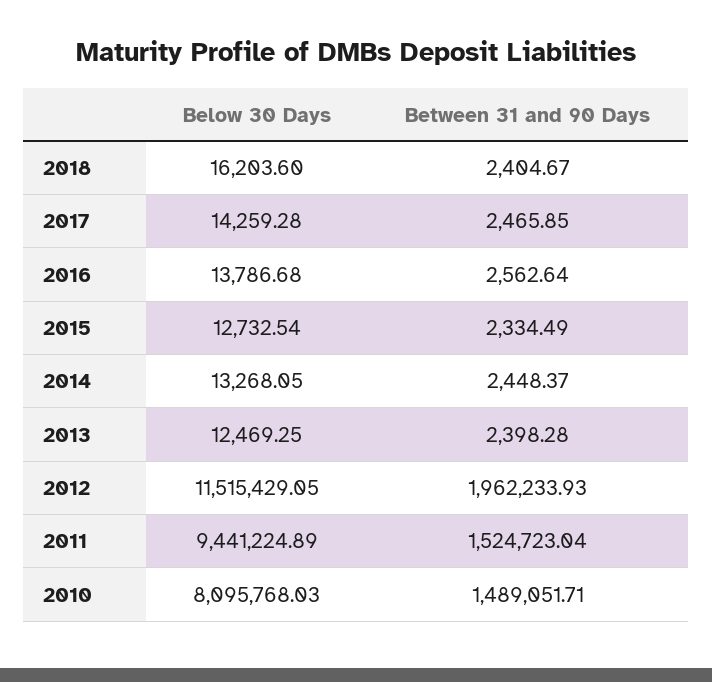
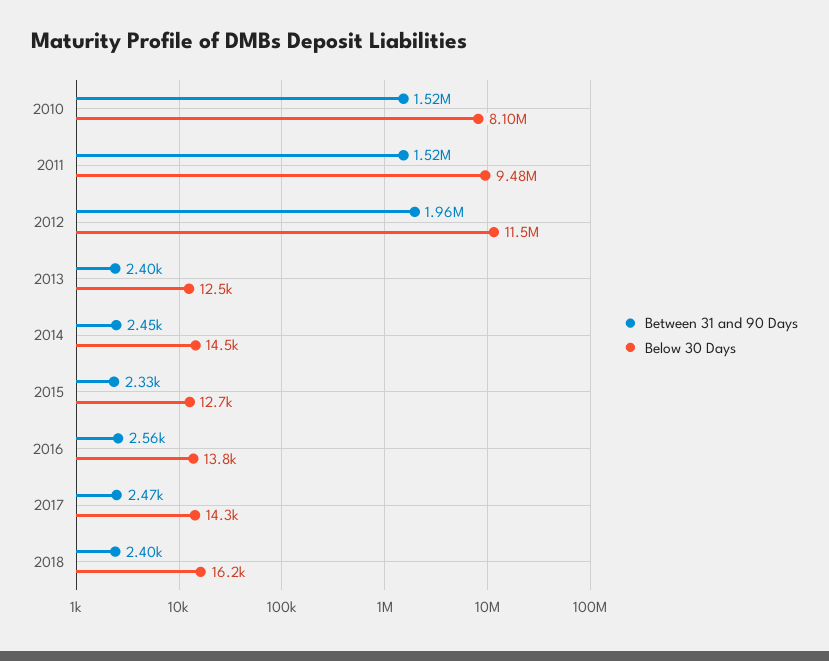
Below 30 Days, 2014: 13268.05 -> 14500
Below 30 Days, 2011: 9441224.89 -> 9480000
Between 31 and 90 Days, 2010: 1489051.71 -> 1520000

